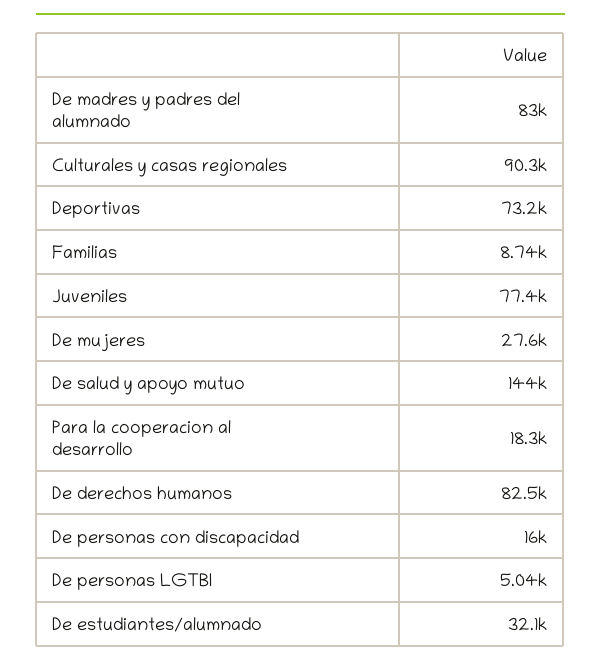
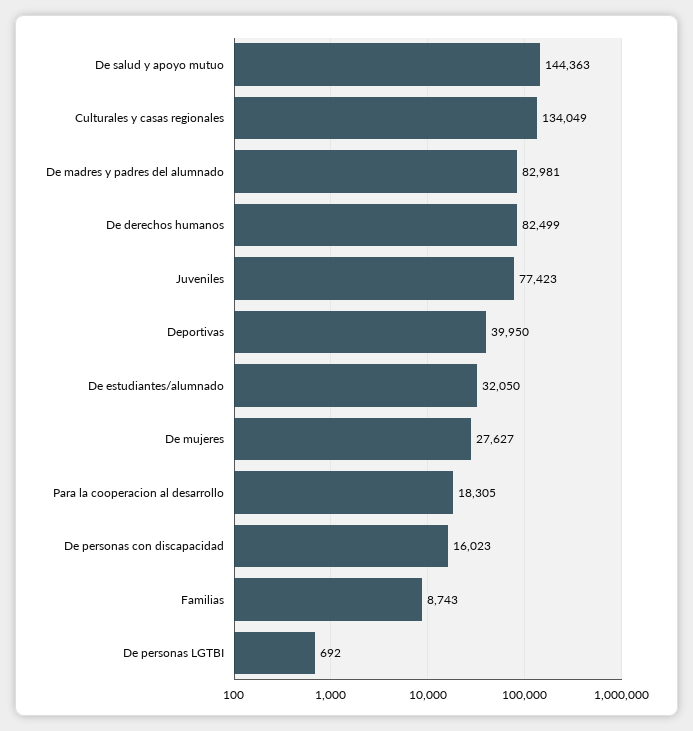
Culturales y casas regionales: 90300 -> 134049
Deportivas: 73200 -> 39950
De personas LGTBI: 5040 -> 692

